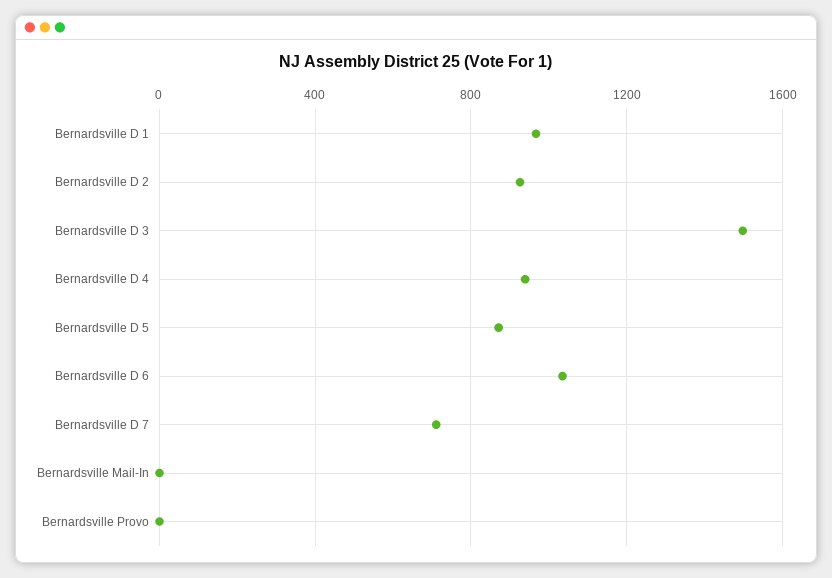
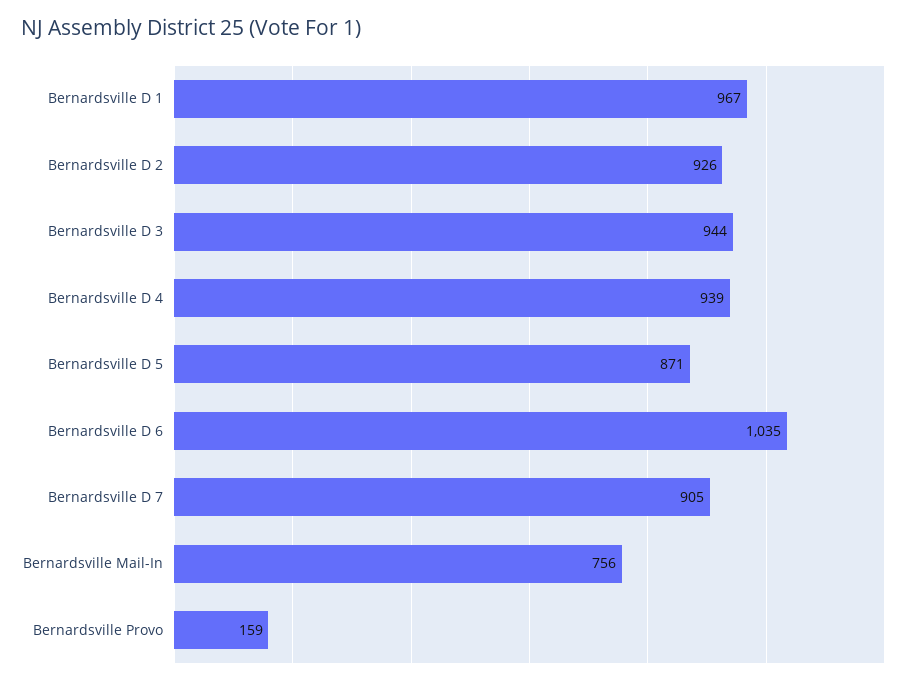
Bernardsville D 3: 1500 -> 944
Bernardsville D 7: 700 -> 905
Bernardsville Mail-In: 0 -> 756
Bernardsville Provo: 0 -> 159

